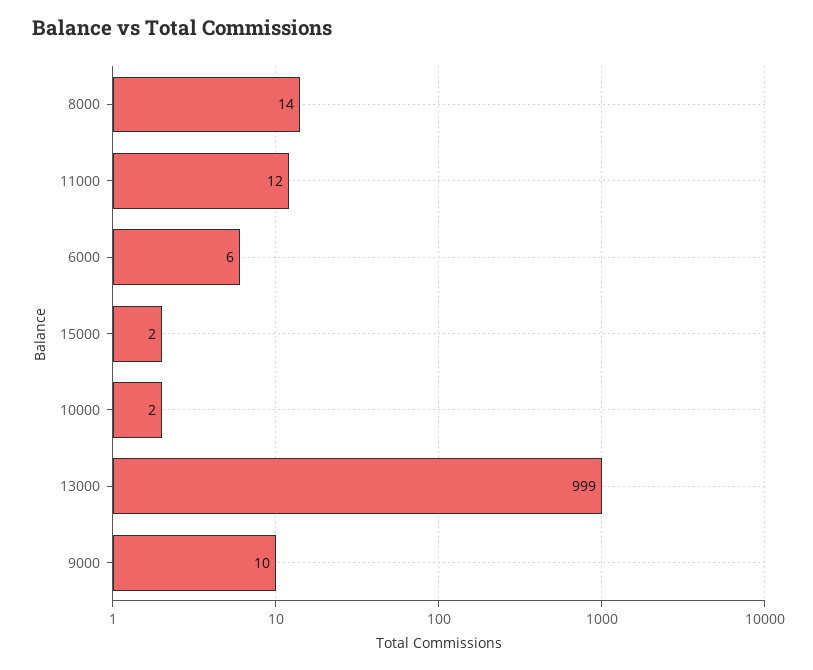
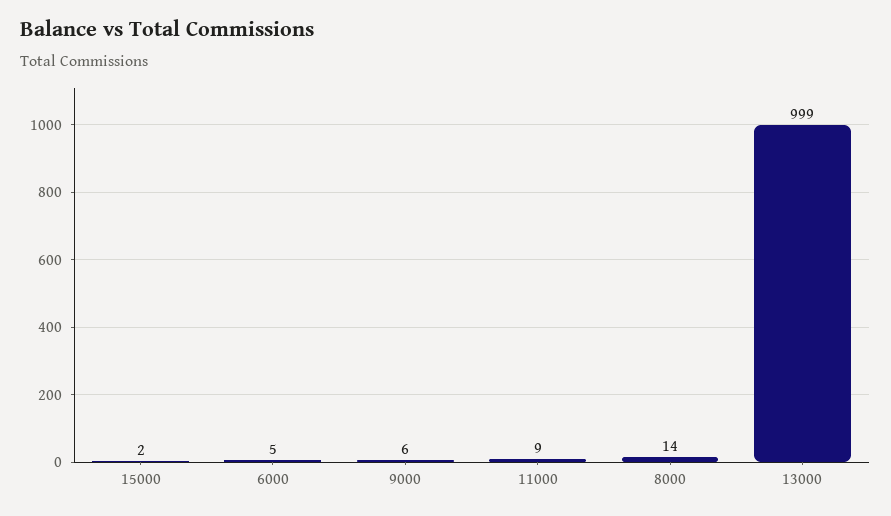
11000: 12 -> 9
6000: 6 -> 5
10000: 2 -> none
9000: 10 -> 6

